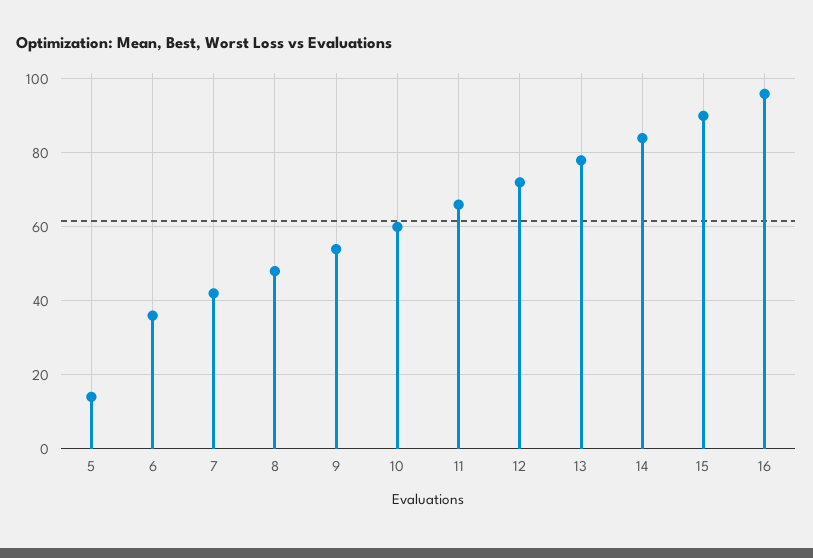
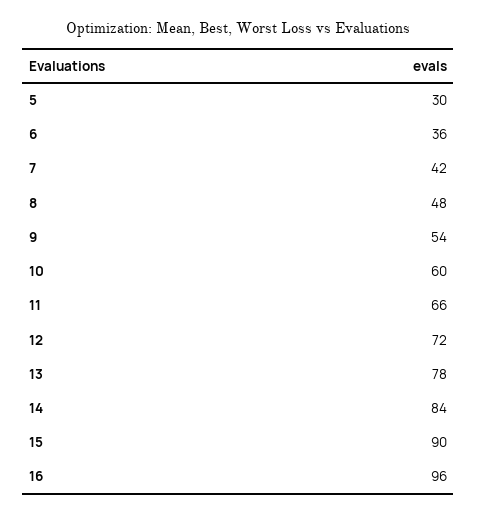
5: 15 -> 30

